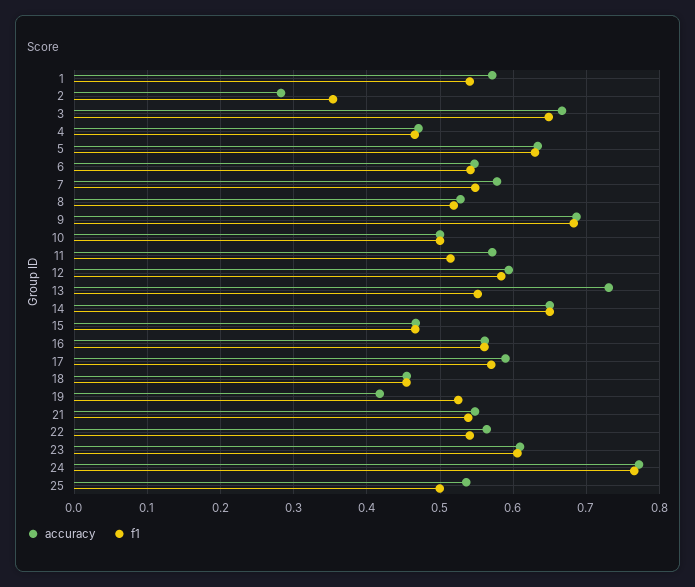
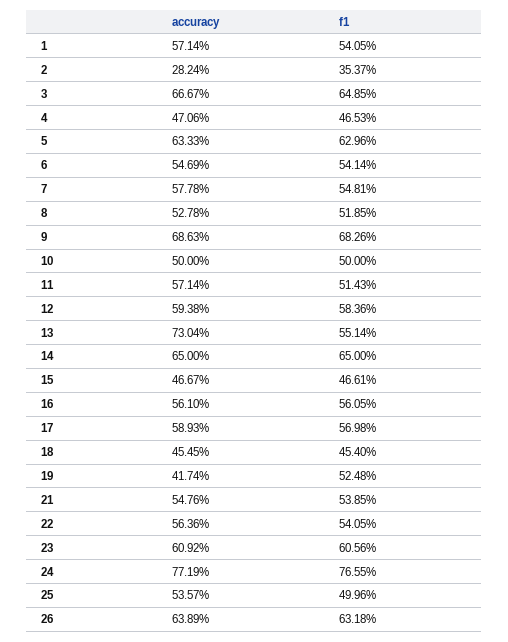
accuracy, 26: none -> 0.6389
f1, 26: none -> 0.6318

